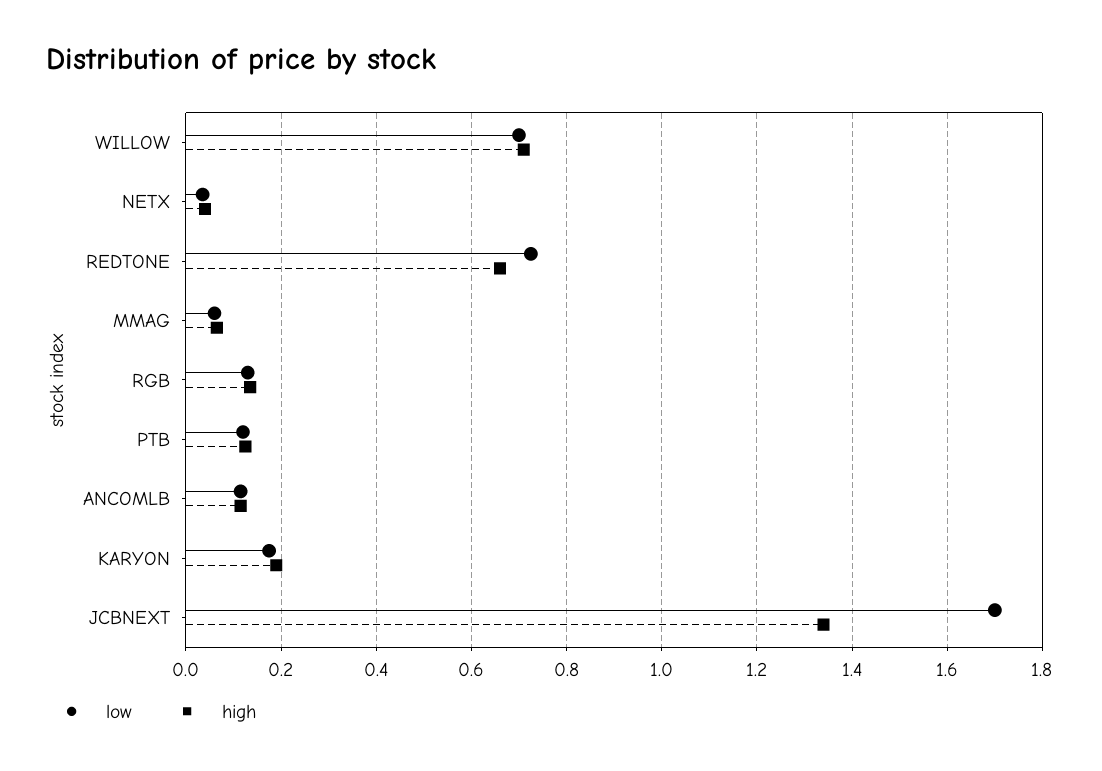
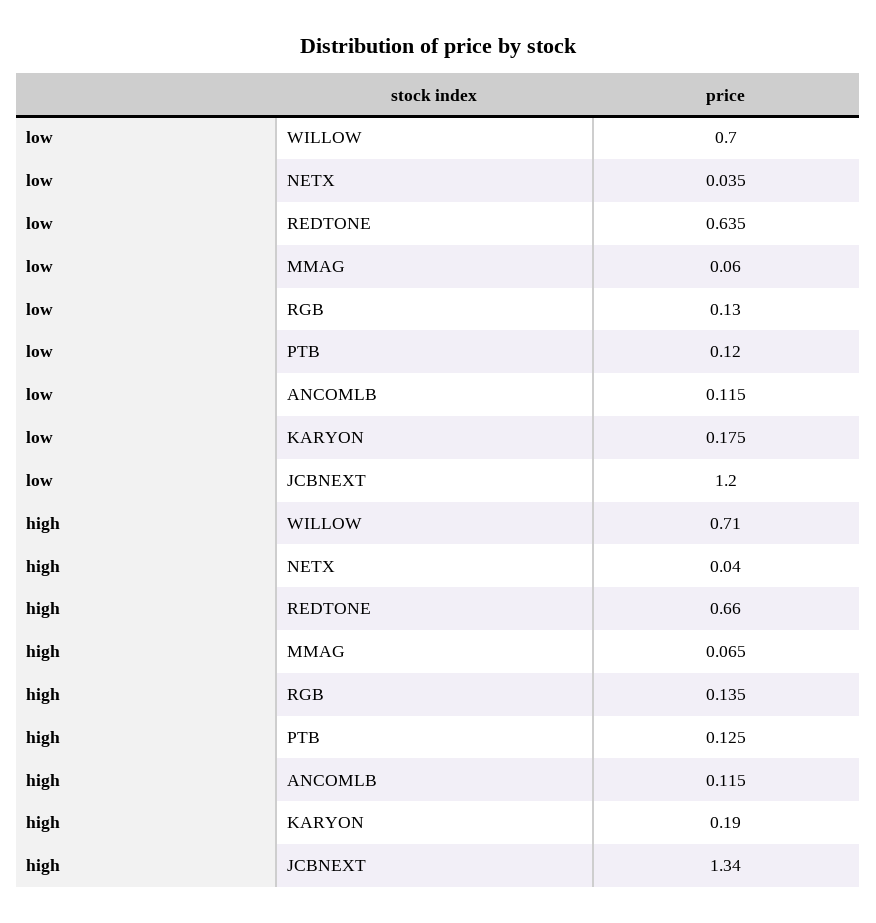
low, REDTONE: 0.72 -> 0.635
low, JCBNEXT: 1.7 -> 1.2

